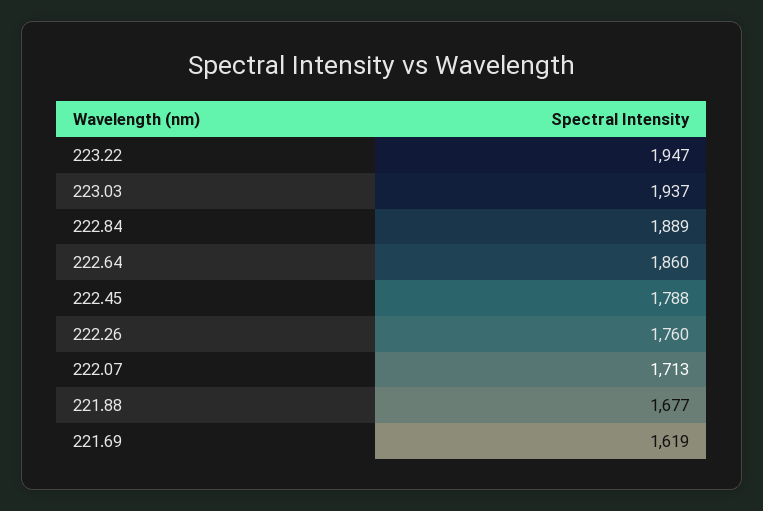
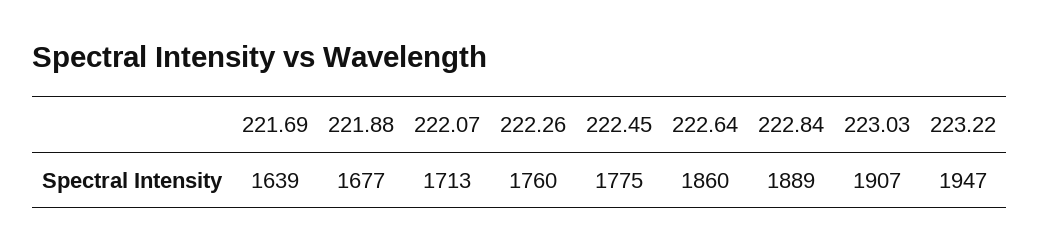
223.03: 1937 -> 1907
222.45: 1788 -> 1775
221.69: 1619 -> 1639

